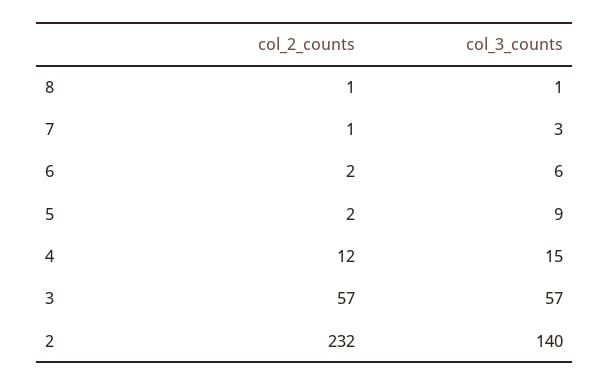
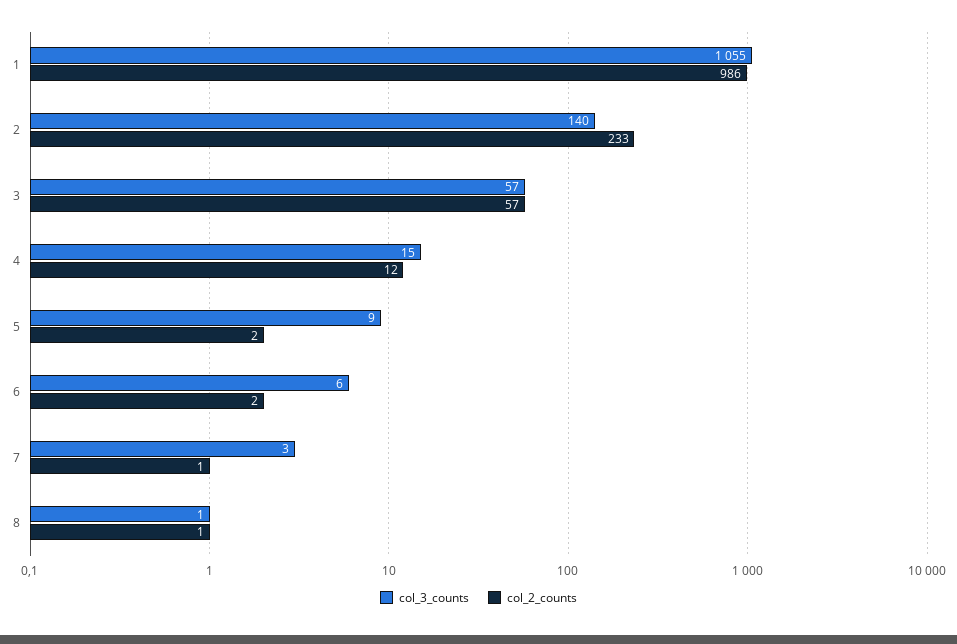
col_2_counts, 2: 232 -> 233
col_3_counts, 1: none -> 1055
col_2_counts, 1: none -> 986

